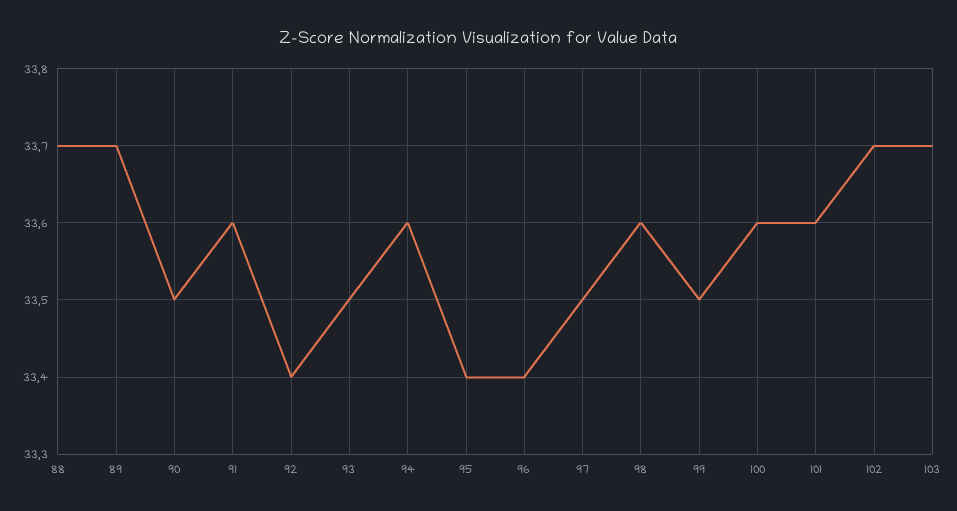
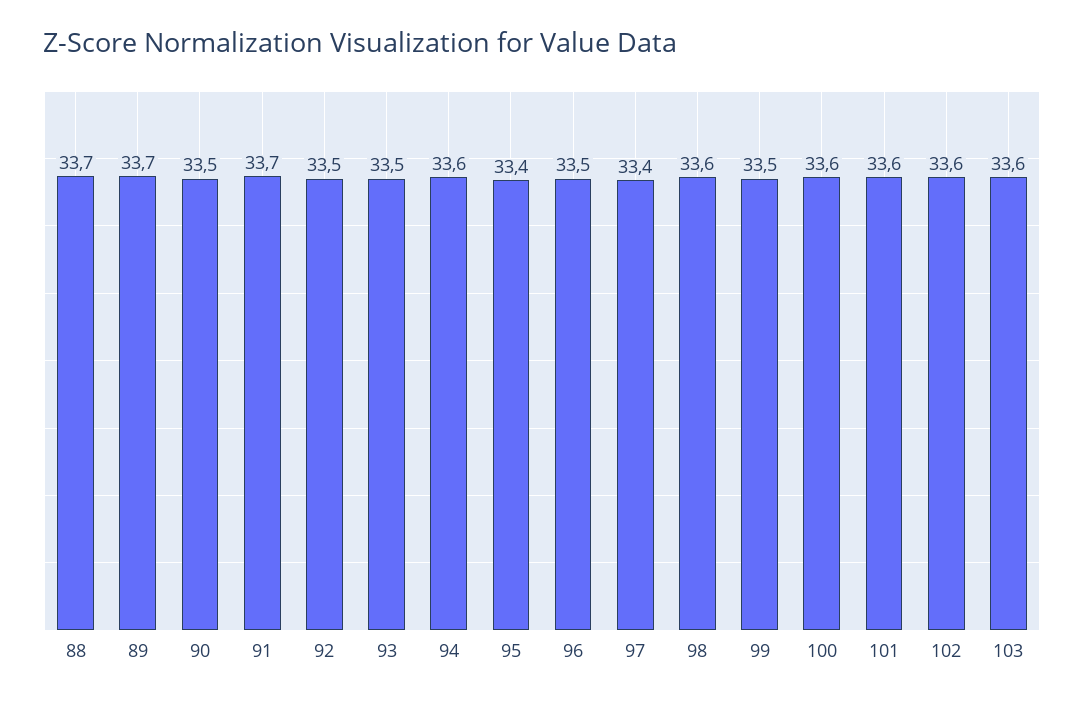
91: 33.6 -> 33.7
92: 33.4 -> 33.5
96: 33.4 -> 33.5
97: 33.5 -> 33.4
102: 33.7 -> 33.6
103: 33.7 -> 33.6

